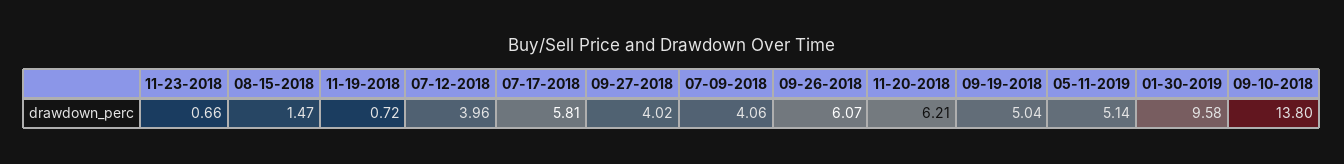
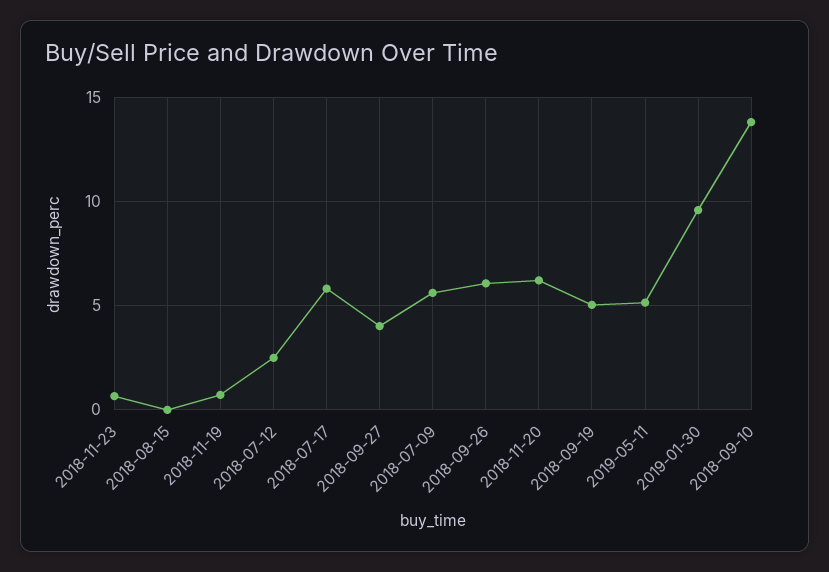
08-15-2018: 1.47 -> 0
07-12-2018: 3.96 -> 2.5
07-09-2018: 4.06 -> 5.5

